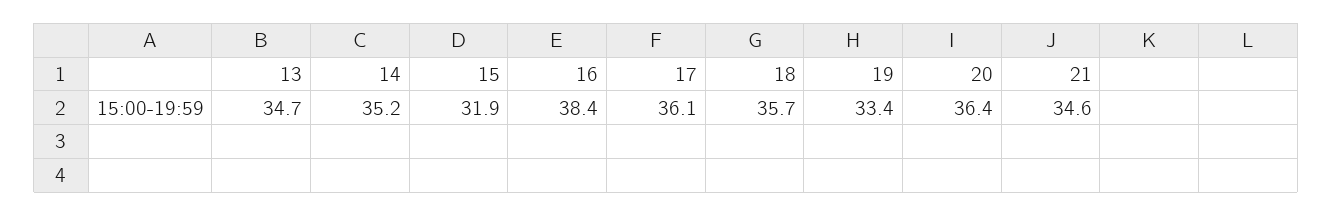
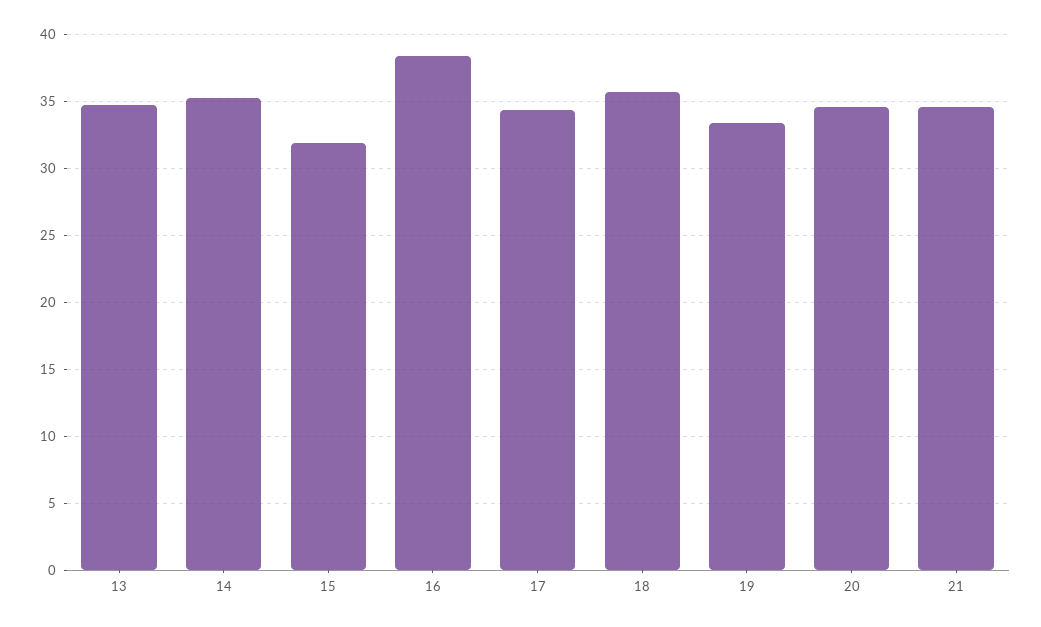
17: 36.1 -> 34.5
20: 36.4 -> 34.5

